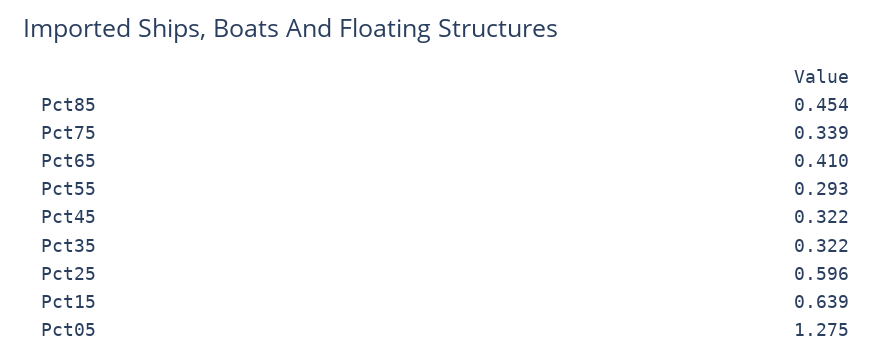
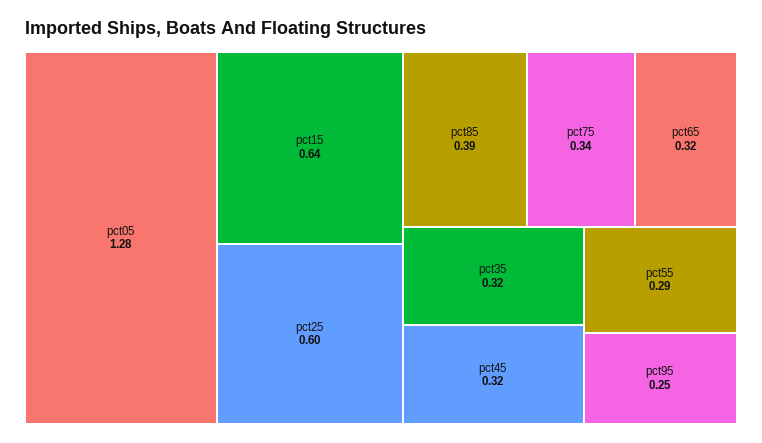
Pct85: 0.454 -> 0.39
Pct65: 0.41 -> 0.32
pct95: none -> 0.25

